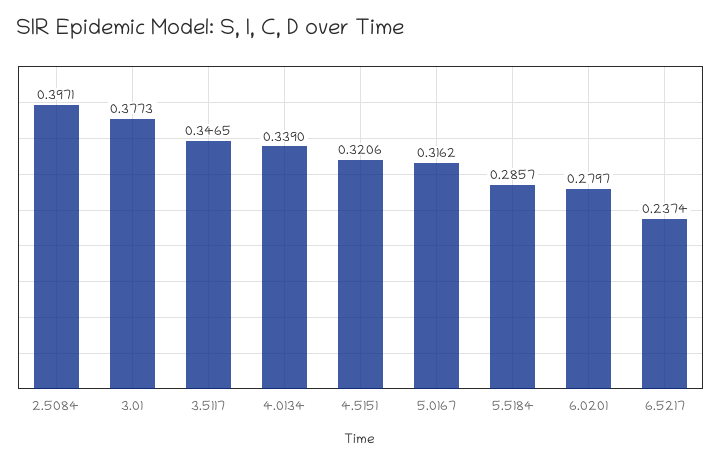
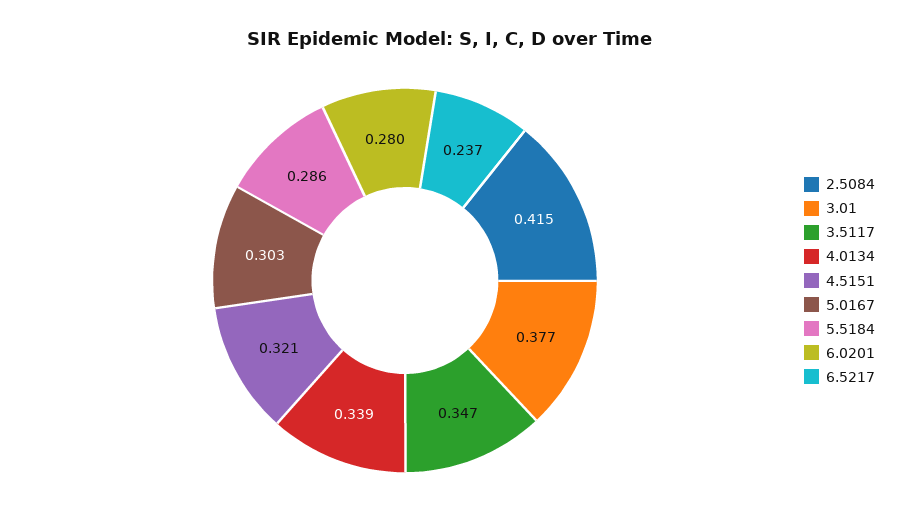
2.5084: 0.3971 -> 0.415
5.0167: 0.3162 -> 0.303

